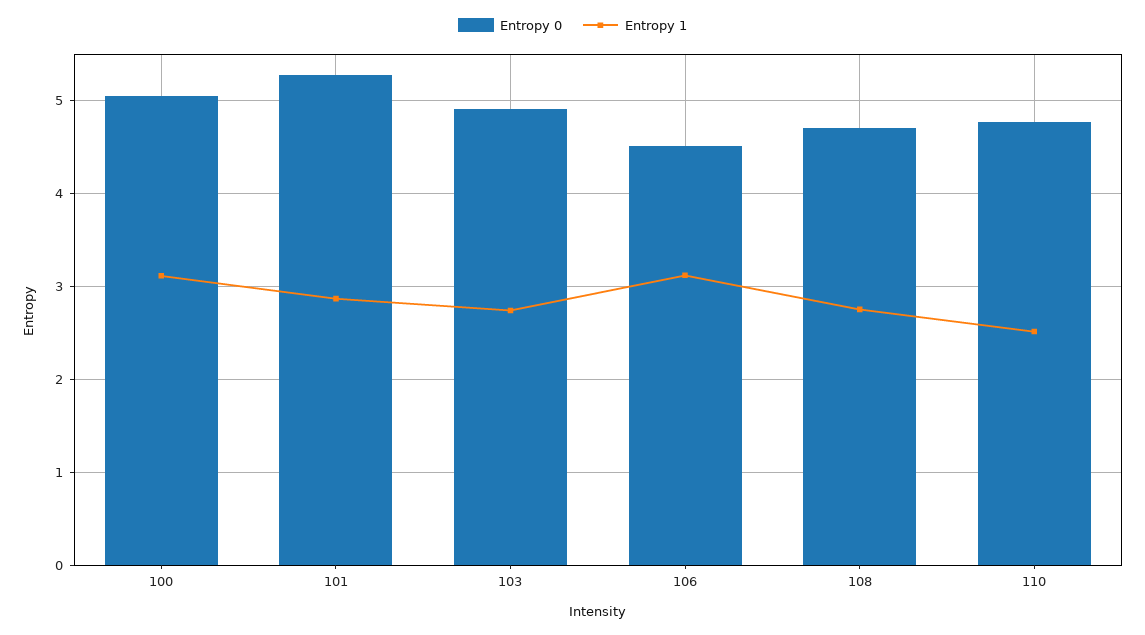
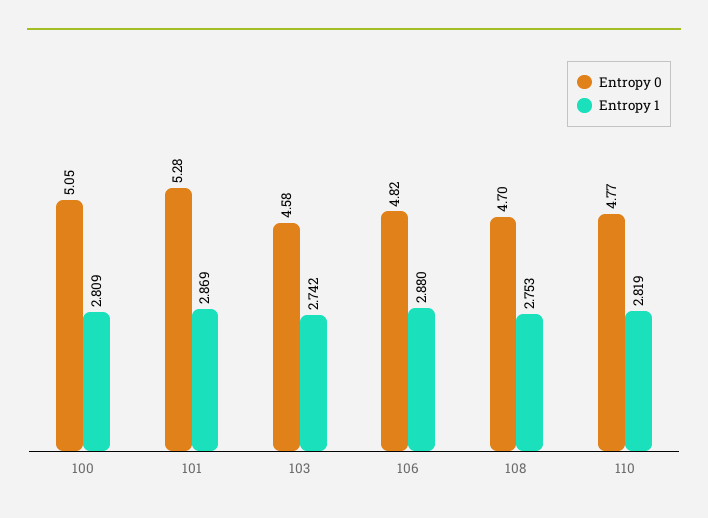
Entropy 1, 100: 3.1 -> 2.809
Entropy 0, 103: 4.9 -> 4.58
Entropy 0, 106: 4.5 -> 4.82
Entropy 1, 106: 3.1 -> 2.88
Entropy 1, 110: 2.5 -> 2.819

